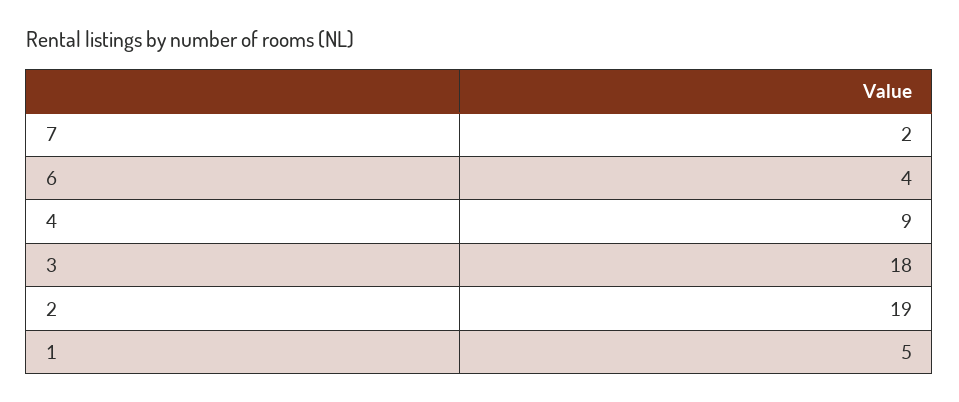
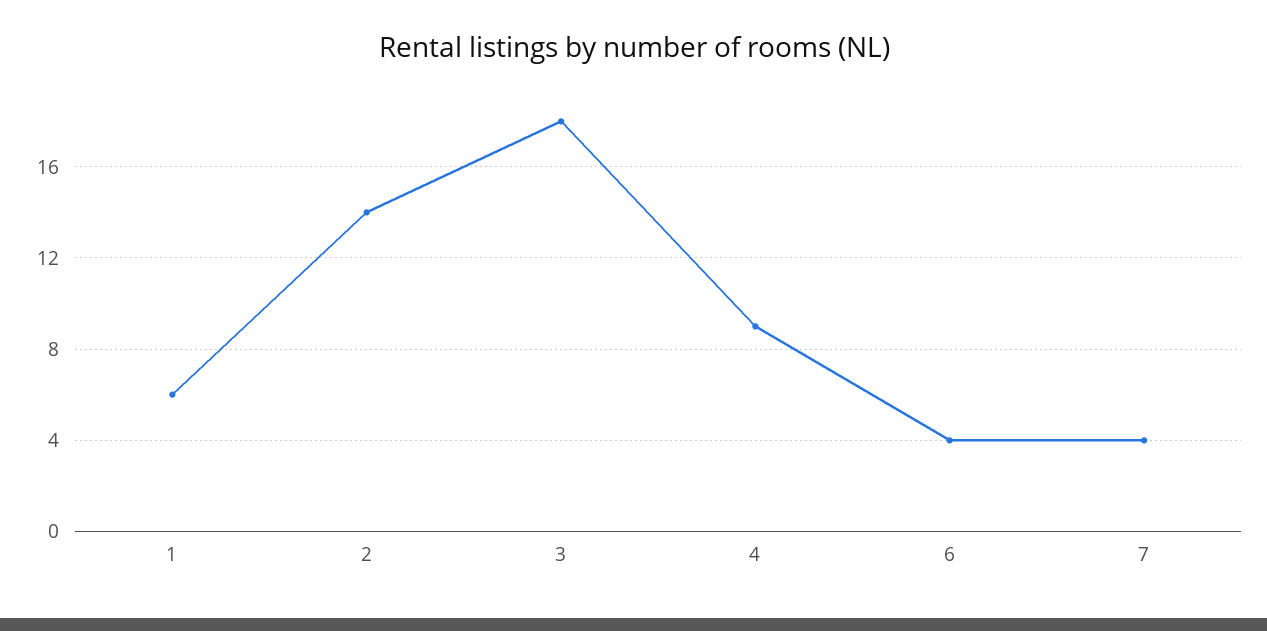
7: 2 -> 4
2: 19 -> 14
1: 5 -> 6

